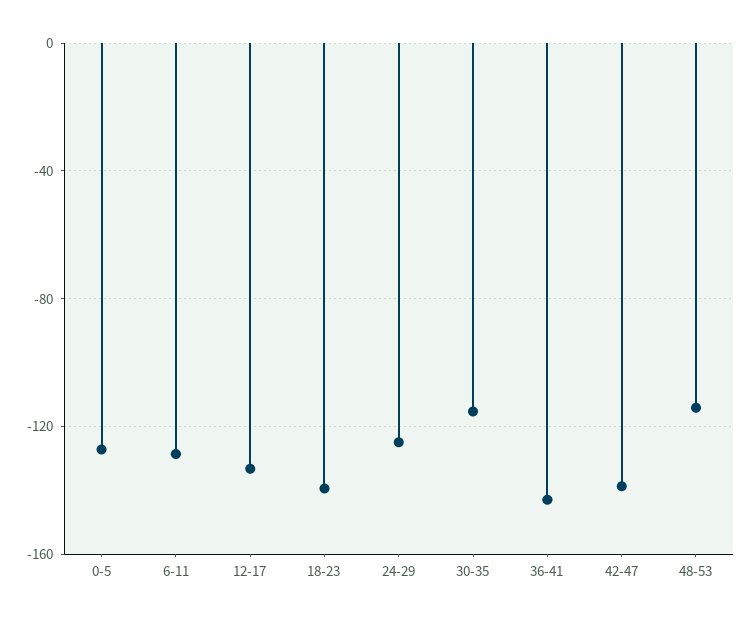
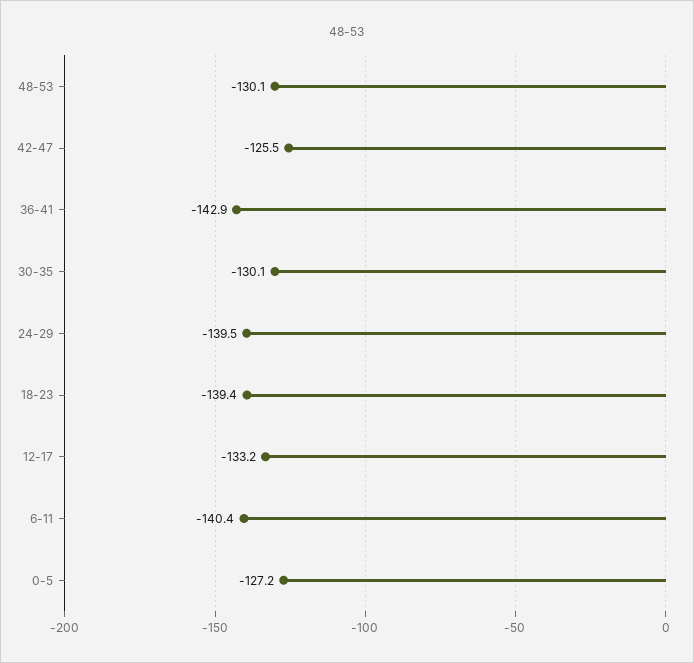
6-11: -130 -> -140.4
24-29: -125 -> -139.5
30-35: -115 -> -130.1
42-47: -140 -> -125.5
48-53: -115 -> -130.1

